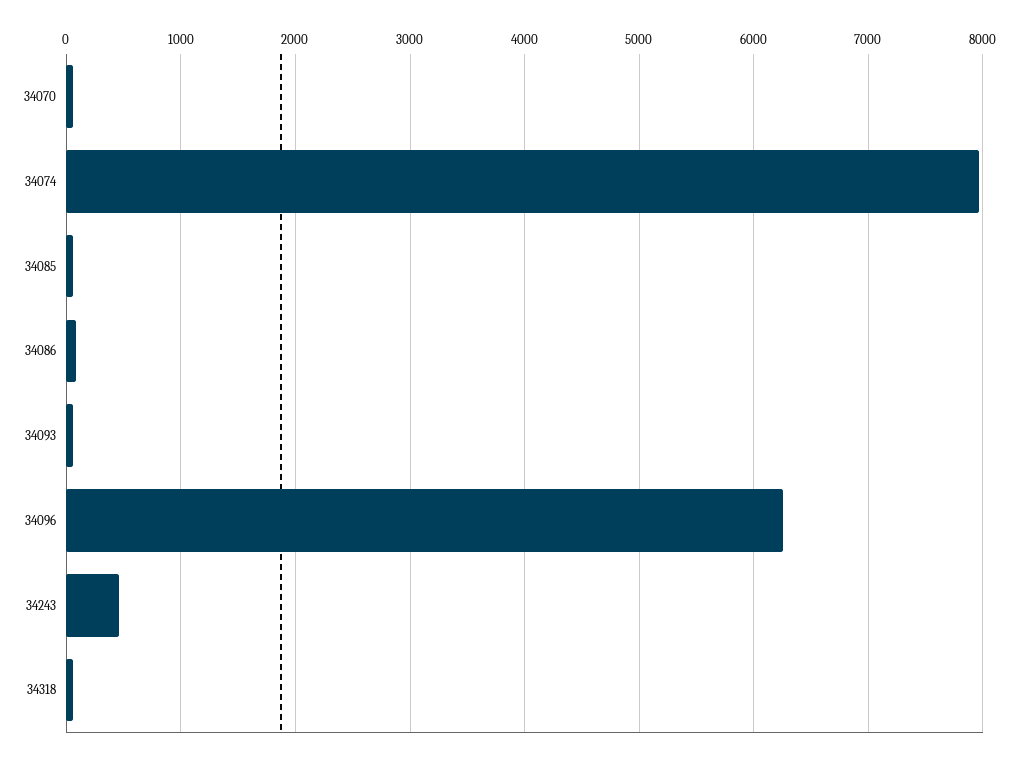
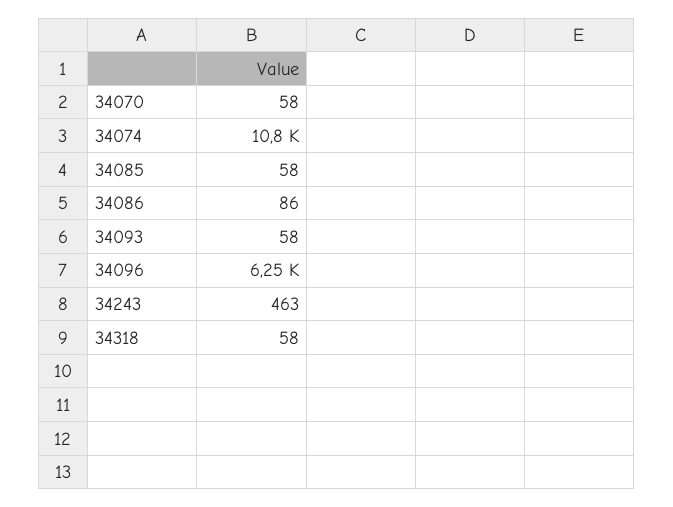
34074: 8000 -> 10800

